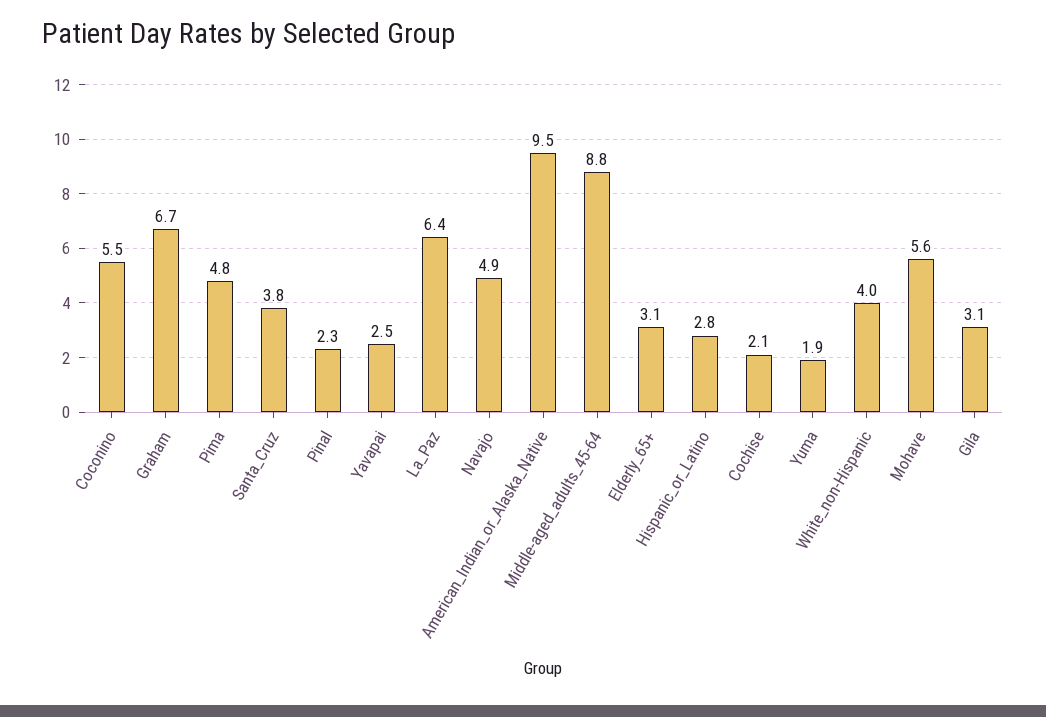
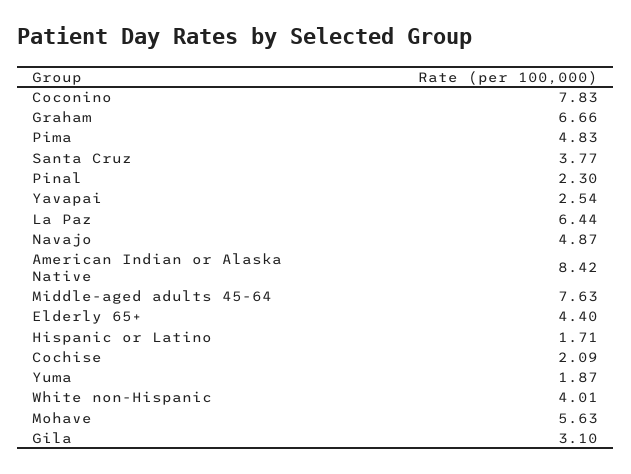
Coconino: 5.5 -> 7.83
American_Indian_or_Alaska_Native: 9.5 -> 8.42
Middle-aged_adults_45-64: 8.8 -> 7.63
Elderly_65+: 3.1 -> 4.4
Hispanic_or_Latino: 2.8 -> 1.71

